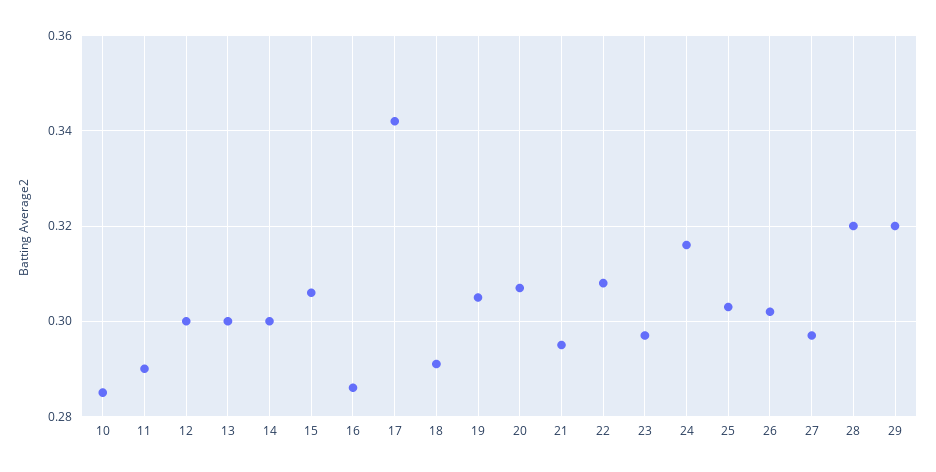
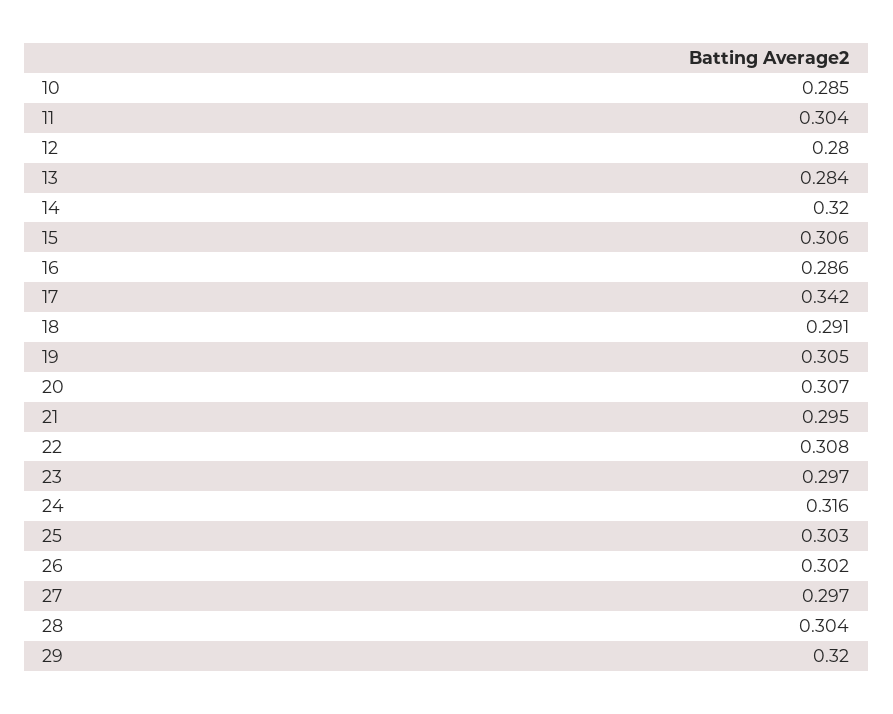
11: 0.29 -> 0.304
12: 0.3 -> 0.28
13: 0.3 -> 0.284
14: 0.3 -> 0.32
28: 0.32 -> 0.304

